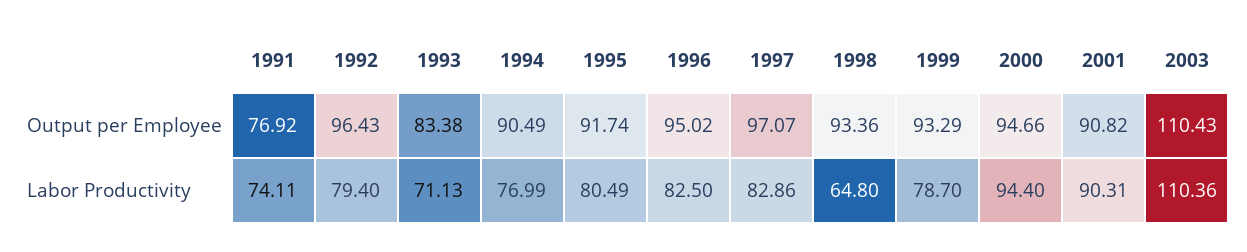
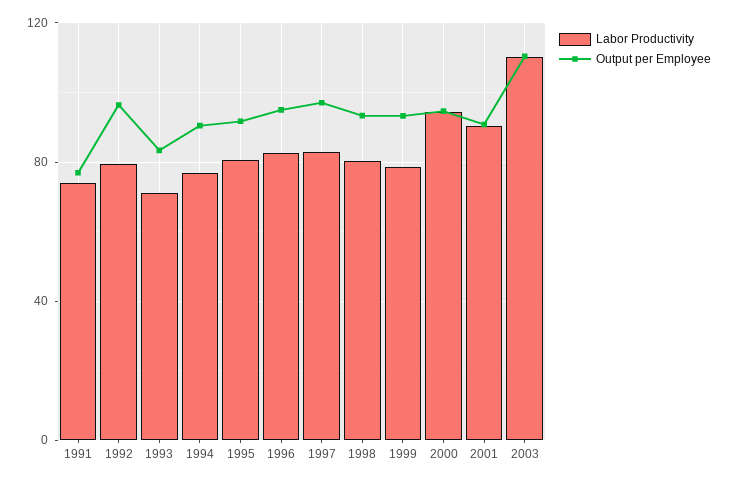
Labor Productivity, 1998: 64.8 -> 80

